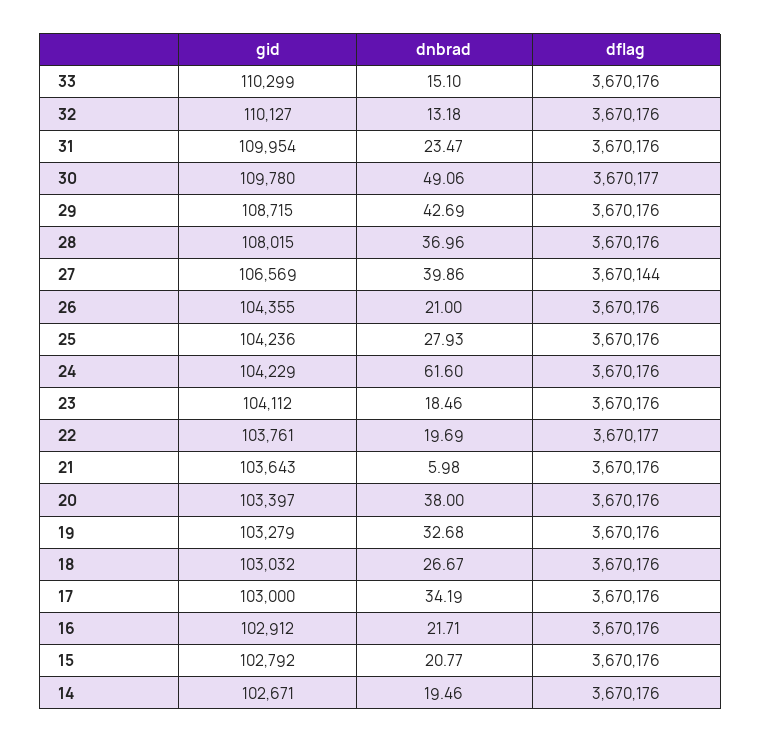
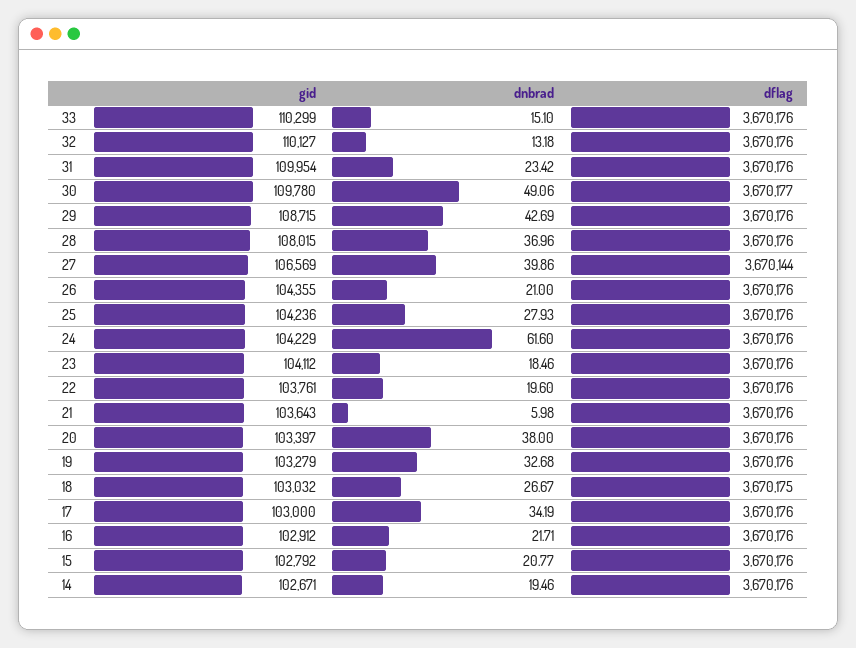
dnbrad, 31: 23.47 -> 23.42
dnbrad, 22: 19.69 -> 19.6
dflag, 22: 3670177 -> 3670176
dflag, 18: 3670176 -> 3670175

